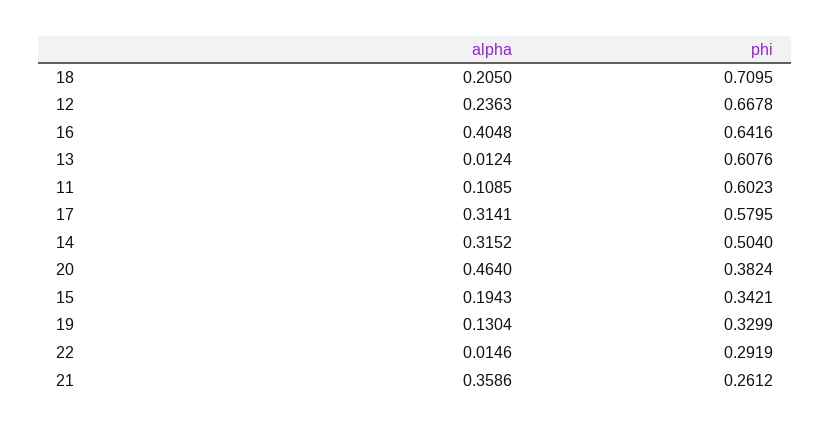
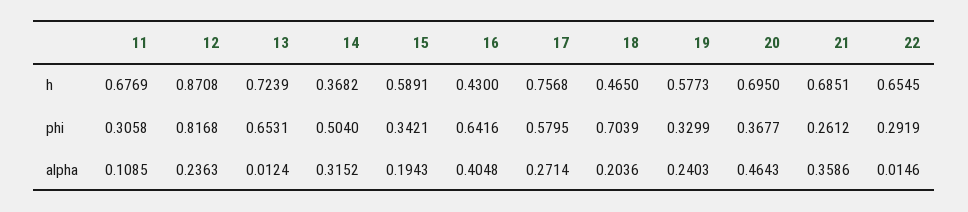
alpha, 18: 0.205 -> 0.2036
phi, 18: 0.7095 -> 0.7039
phi, 12: 0.6678 -> 0.8168
phi, 13: 0.6076 -> 0.6531
phi, 11: 0.6023 -> 0.3058
alpha, 17: 0.3141 -> 0.2714
alpha, 20: 0.464 -> 0.4643
phi, 20: 0.3824 -> 0.3677
alpha, 19: 0.1304 -> 0.2403
h, 11: none -> 0.6769
h, 12: none -> 0.8708
h, 13: none -> 0.7239
h, 14: none -> 0.3682
h, 15: none -> 0.5891
h, 16: none -> 0.43
h, 17: none -> 0.7568
h, 18: none -> 0.465
h, 19: none -> 0.5773
h, 20: none -> 0.695
h, 21: none -> 0.6851
h, 22: none -> 0.6545

